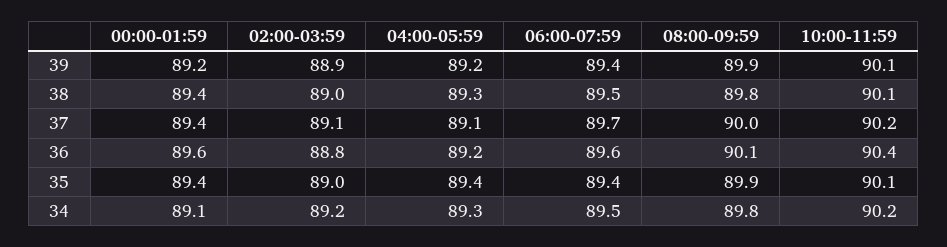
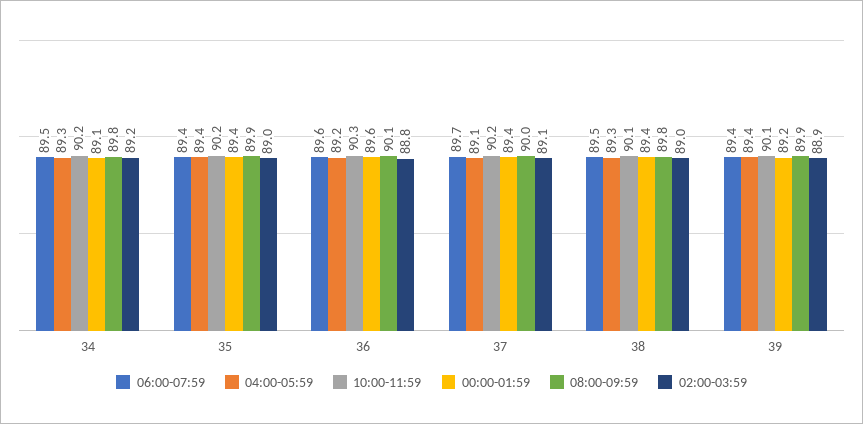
04:00-05:59, 39: 89.2 -> 89.4
10:00-11:59, 36: 90.4 -> 90.3
10:00-11:59, 35: 90.1 -> 90.2

